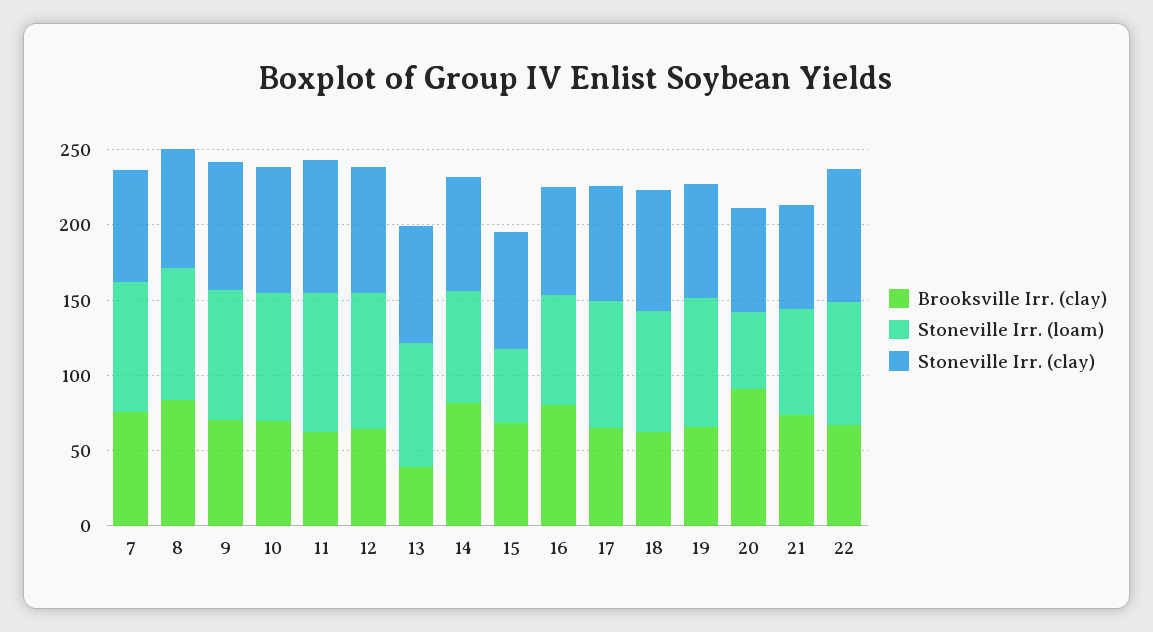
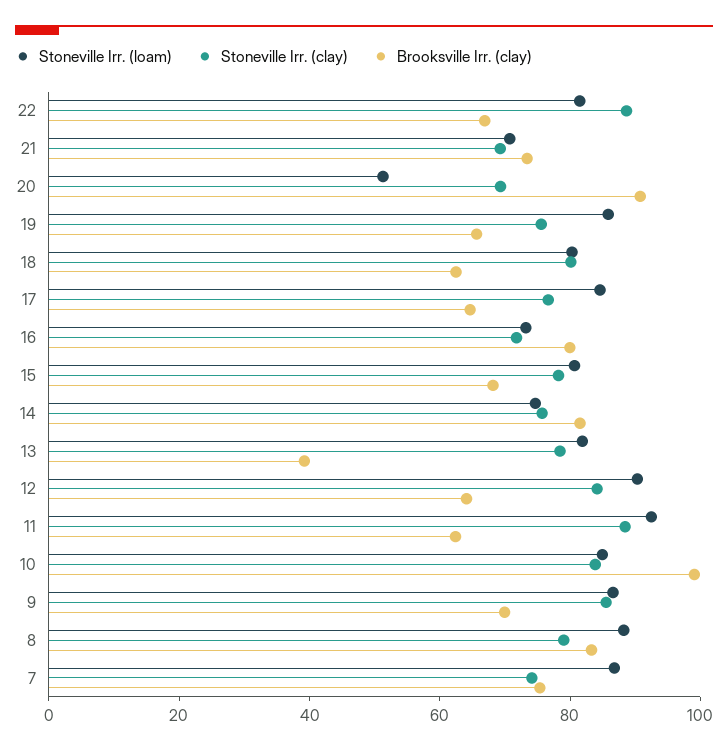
Brooksville Irr. (clay), 10: 70 -> 100
Stoneville Irr. (loam), 15: 50 -> 80

